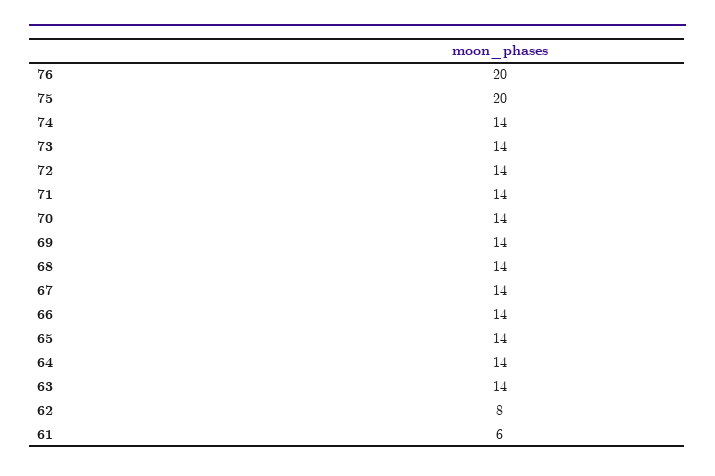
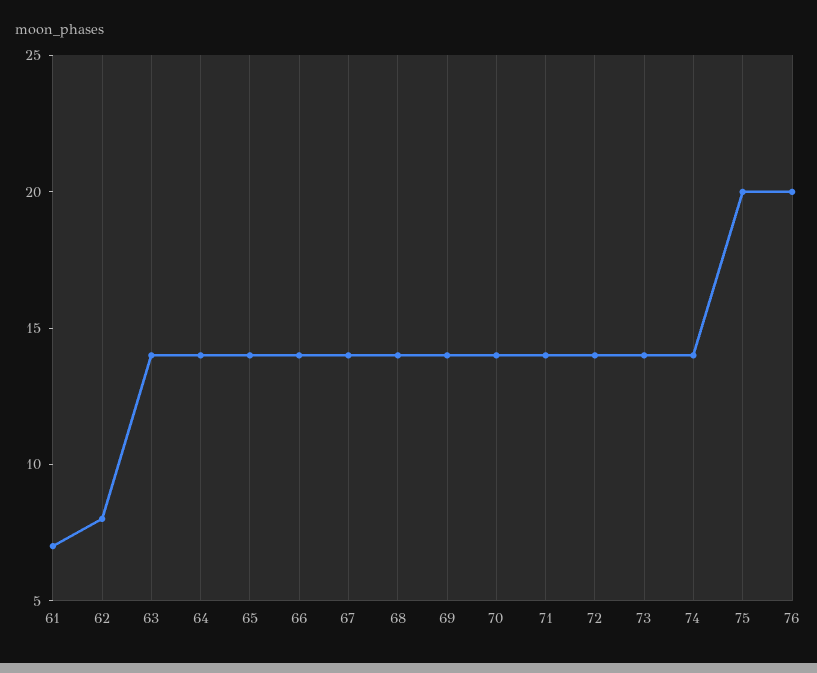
61: 6 -> 7

